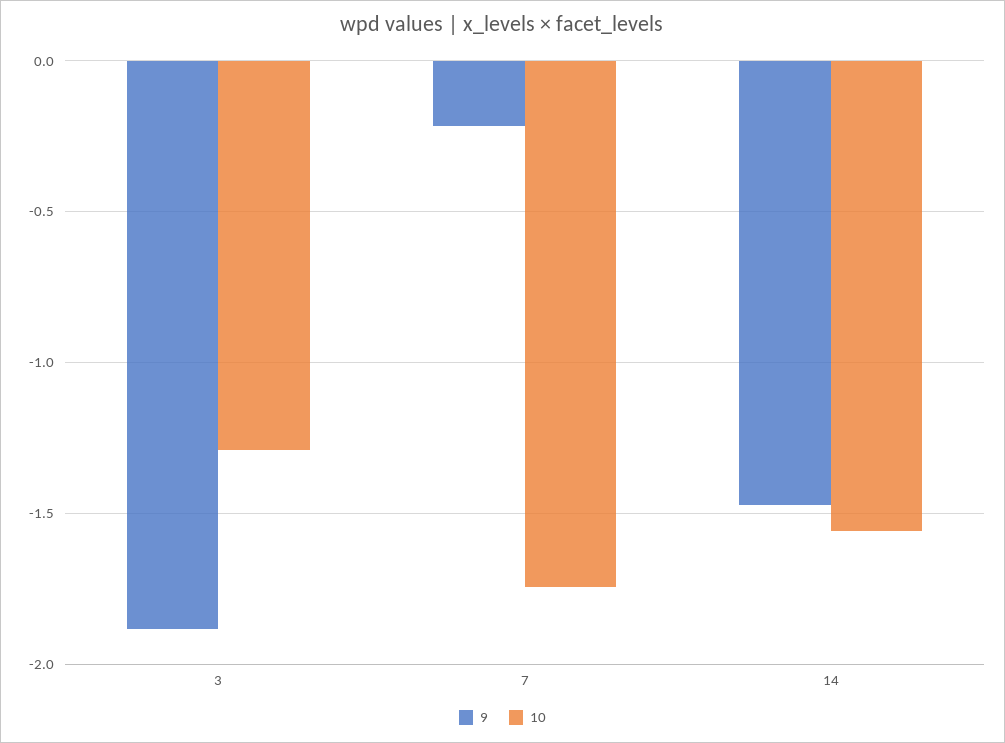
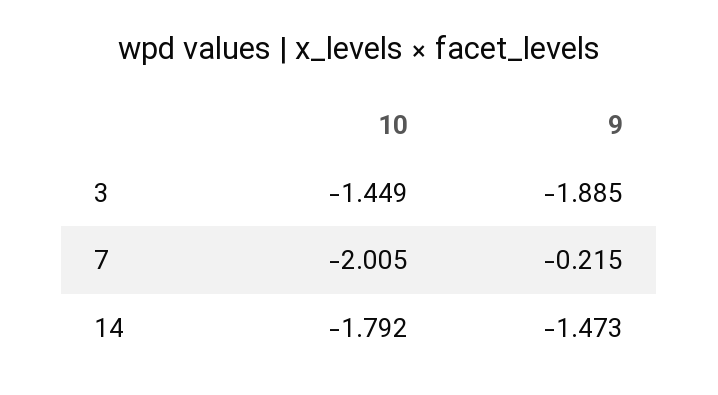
10, 3: -1.3 -> -1.449
10, 7: -1.75 -> -2.005
10, 14: -1.55 -> -1.792

